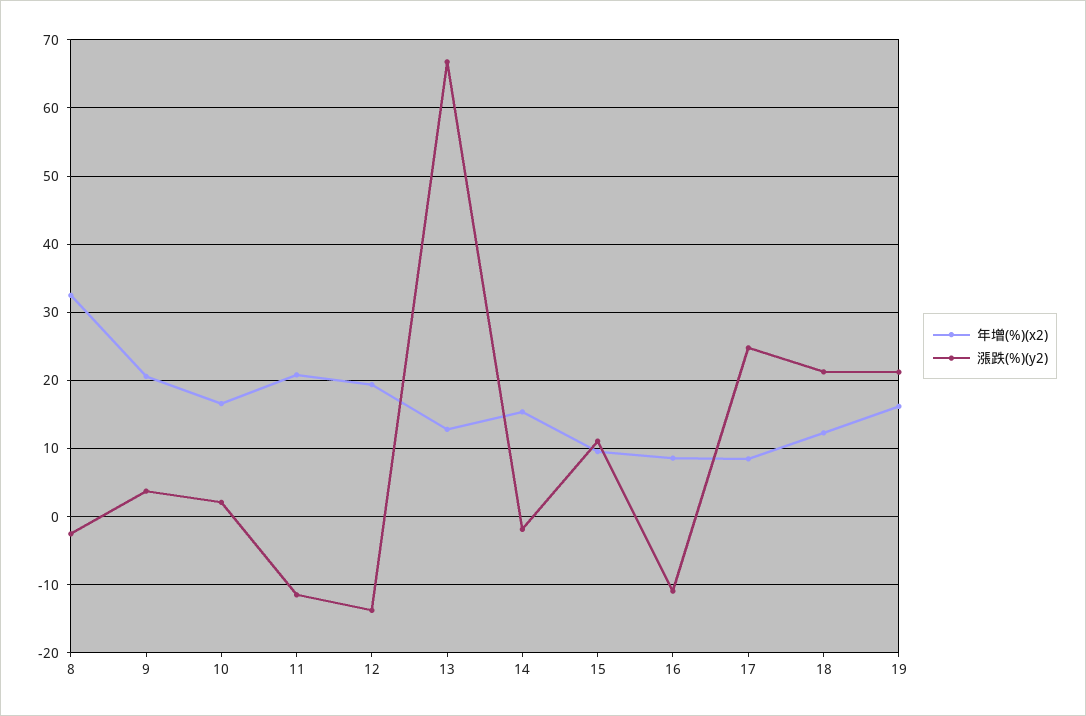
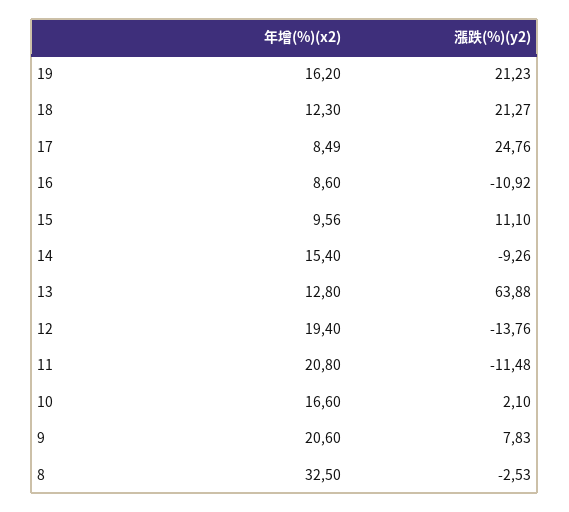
漲跌(%)(y2), 9: 4 -> 7.83
漲跌(%)(y2), 13: 67 -> 63.88
漲跌(%)(y2), 14: -2 -> -9.26

